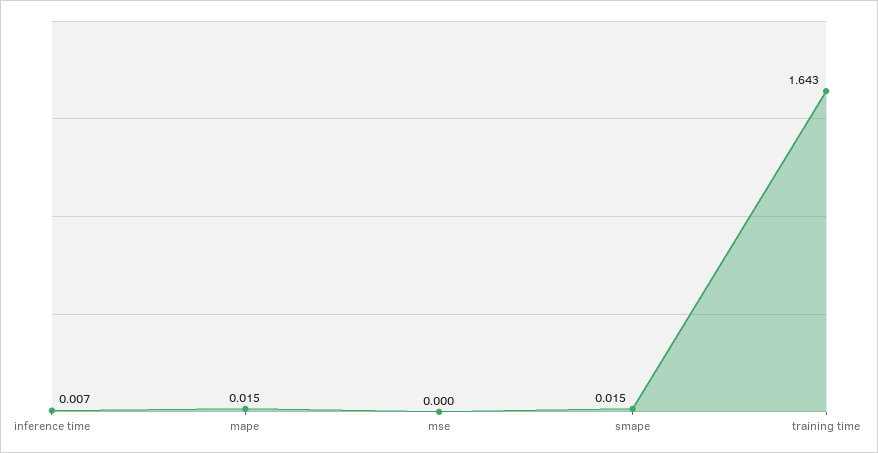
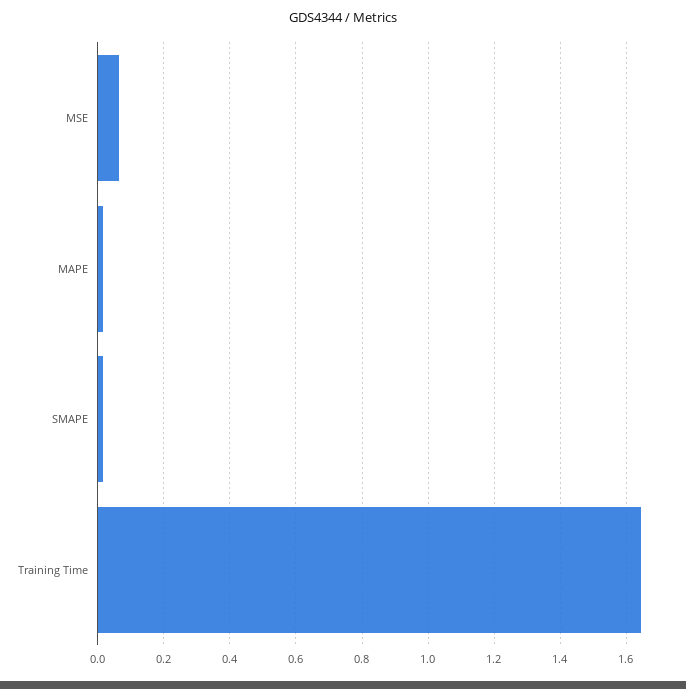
inference time: 0.007 -> none
mse: 0 -> 0.06

